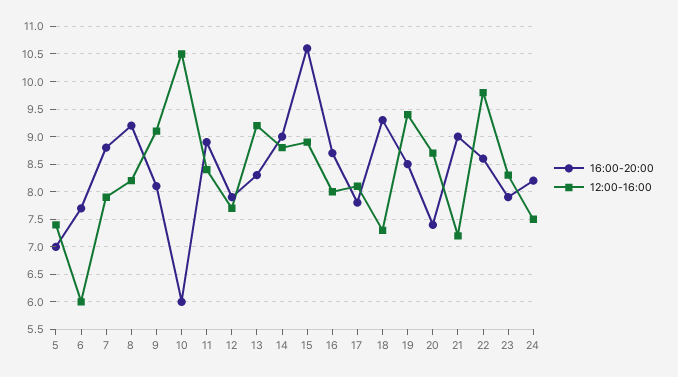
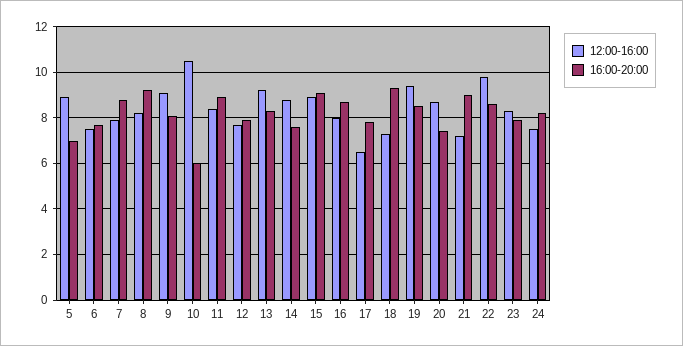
12:00-16:00, 5: 7.5 -> 9
12:00-16:00, 6: 6 -> 7.5
16:00-20:00, 14: 9 -> 7.5
16:00-20:00, 15: 10.5 -> 9
12:00-16:00, 17: 8 -> 6.5

